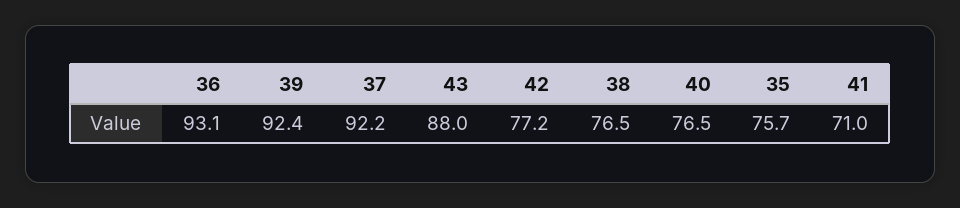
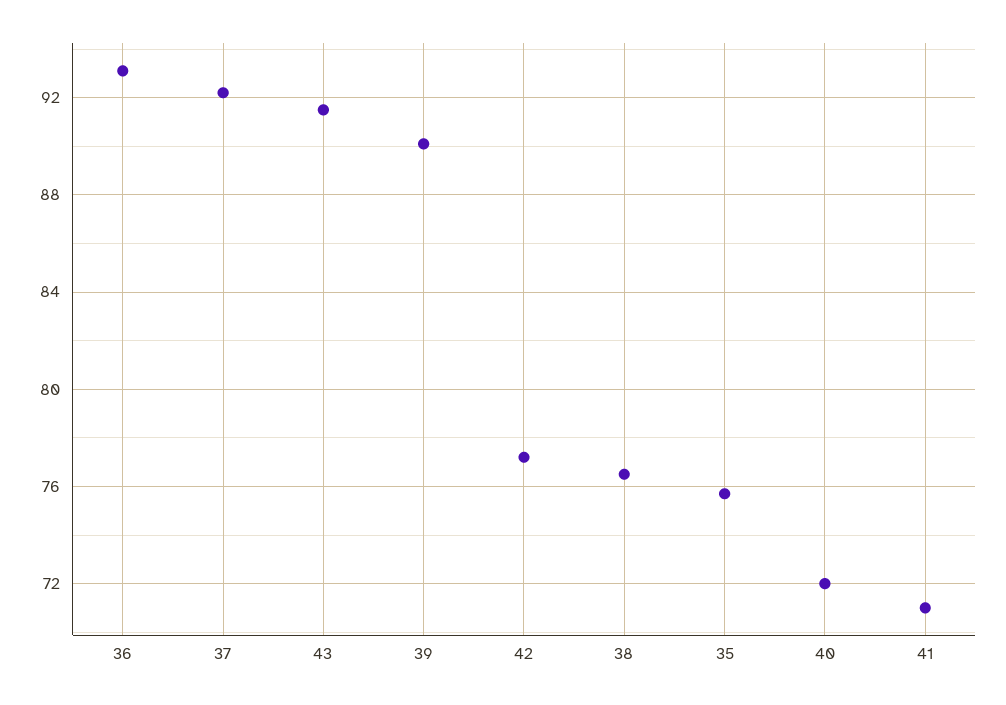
39: 92.4 -> 90
43: 88 -> 91.5
40: 76.5 -> 72

